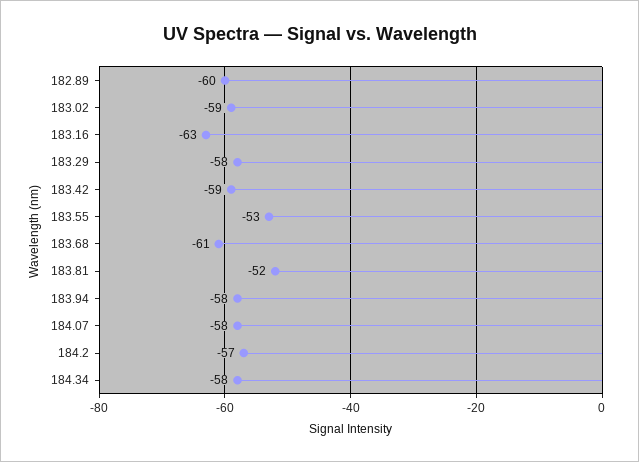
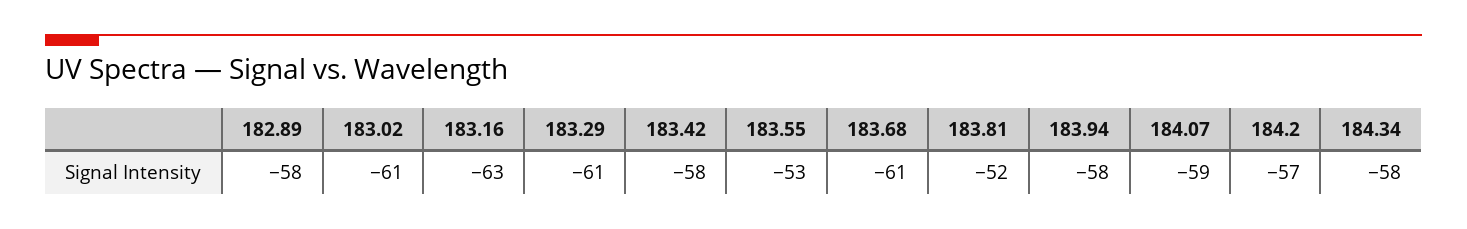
182.89: -60 -> -58
183.02: -59 -> -61
183.29: -58 -> -61
183.42: -59 -> -58
184.07: -58 -> -59

